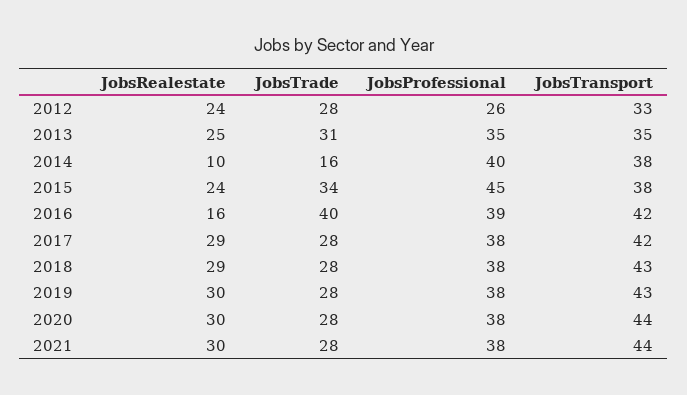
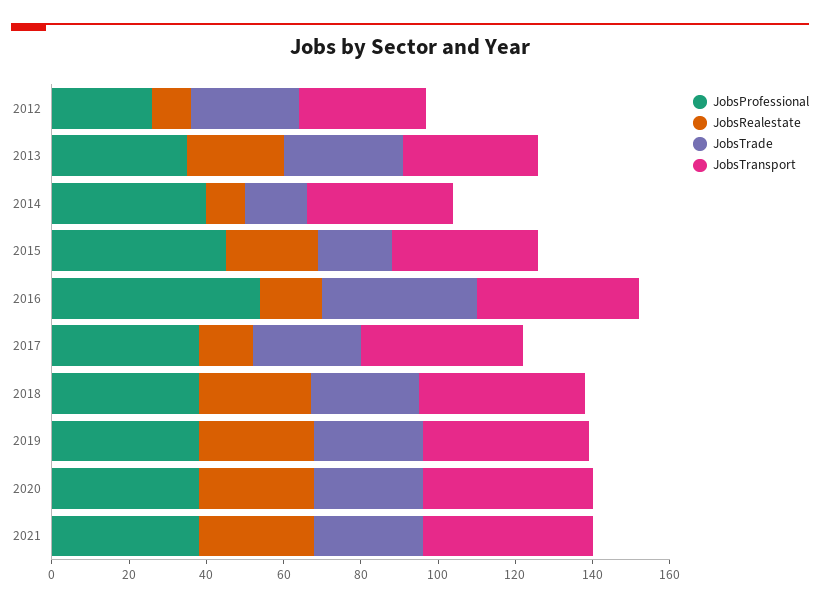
JobsRealestate, 2012: 24 -> 10
JobsTrade, 2015: 34 -> 20
JobsProfessional, 2016: 39 -> 55
JobsRealestate, 2017: 29 -> 15

